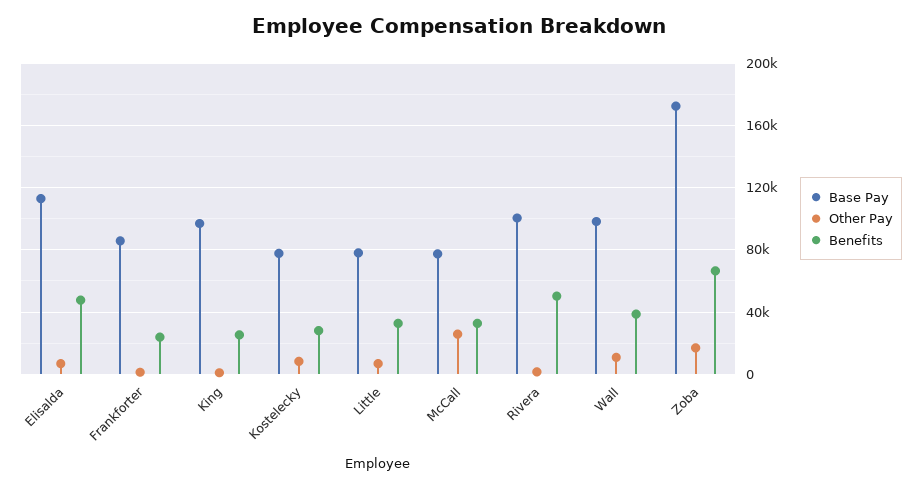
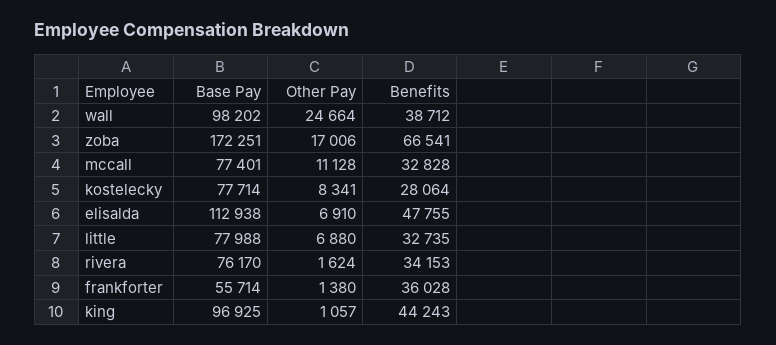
Base Pay, Frankforter: 85000 -> 55714
Benefits, Frankforter: 25000 -> 36028
Benefits, King: 25000 -> 44243
Other Pay, McCall: 25000 -> 11128
Base Pay, Rivera: 100000 -> 76170
Benefits, Rivera: 50000 -> 34153
Other Pay, Wall: 10000 -> 24664

